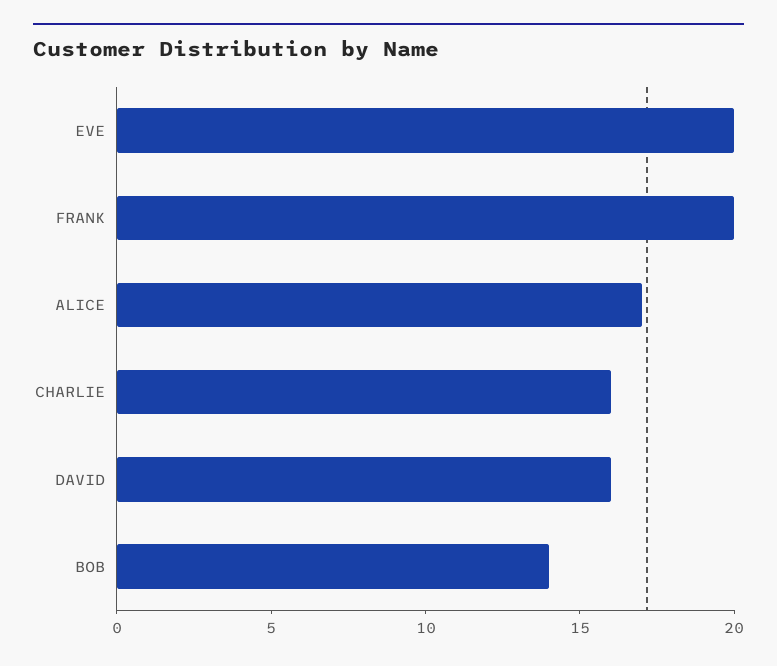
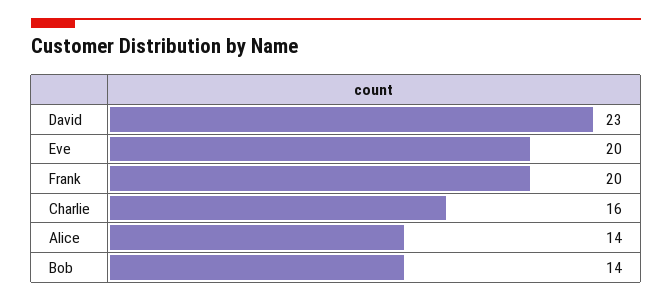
ALICE: 17 -> 14
DAVID: 16 -> 23

